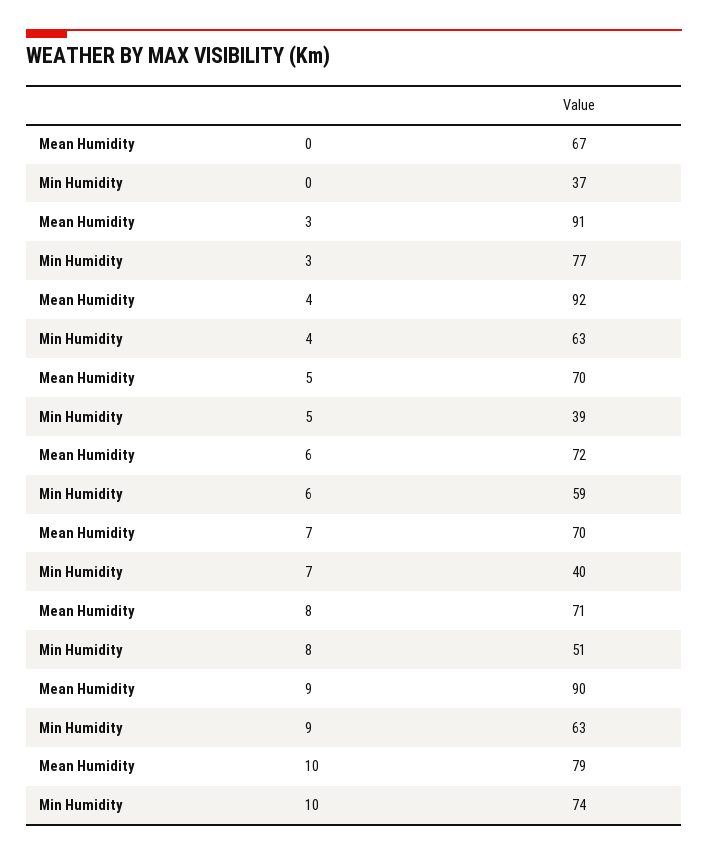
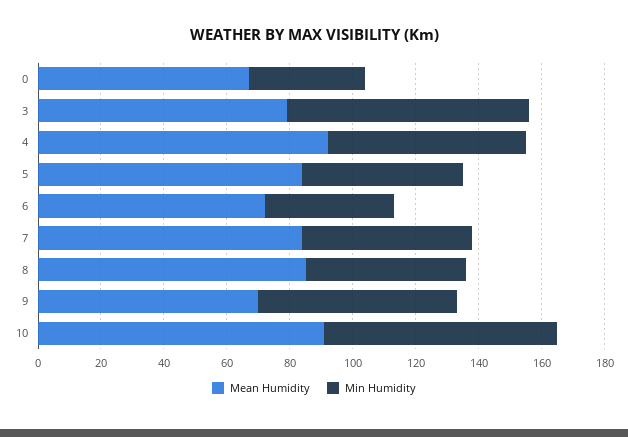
Mean Humidity, 3: 91 -> 80
Mean Humidity, 5: 70 -> 85
Min Humidity, 5: 39 -> 50
Min Humidity, 6: 59 -> 40
Mean Humidity, 7: 70 -> 85
Min Humidity, 7: 40 -> 55
Mean Humidity, 8: 71 -> 85
Mean Humidity, 9: 90 -> 70
Mean Humidity, 10: 79 -> 90

